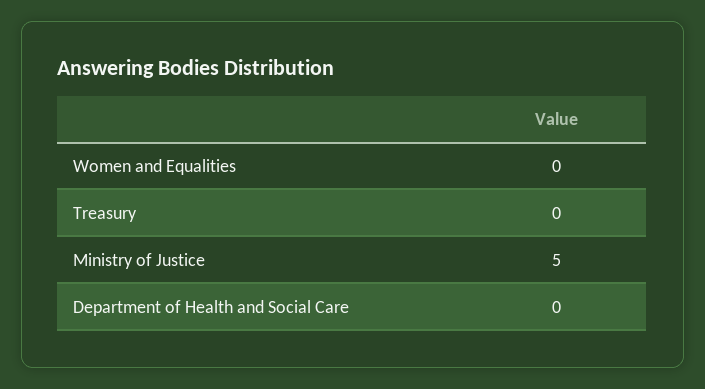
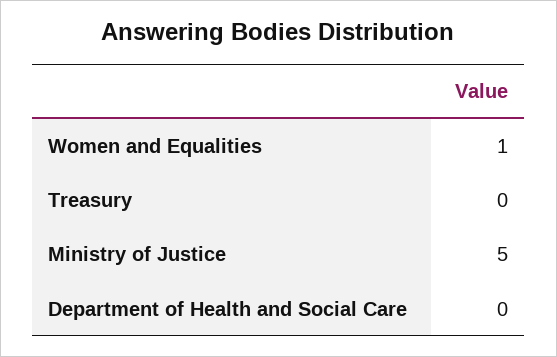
Women and Equalities: 0 -> 1

